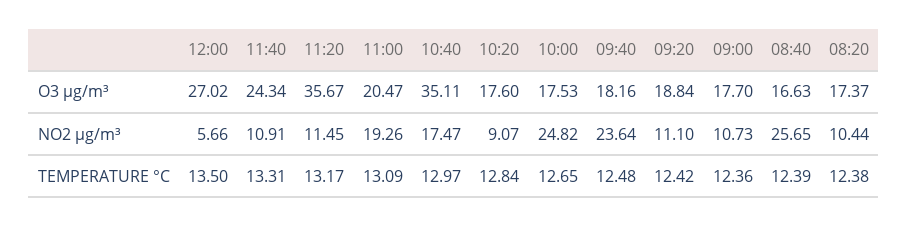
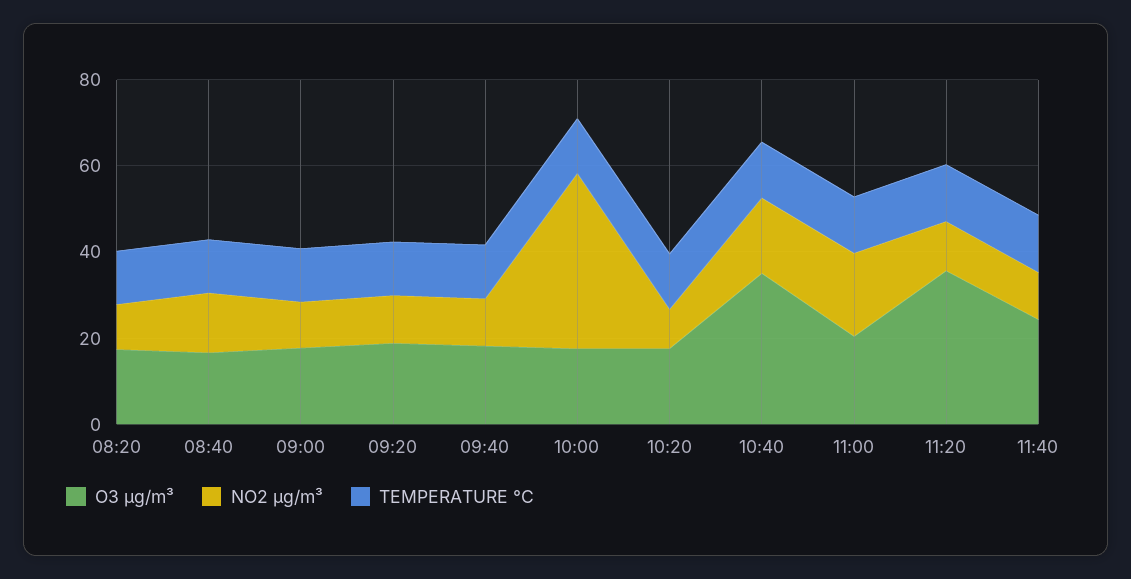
O3 µg/m³, 12:00: 27.02 -> none
NO2 µg/m³, 12:00: 5.66 -> none
NO2 µg/m³, 10:00: 24.82 -> 40
NO2 µg/m³, 09:40: 23.64 -> 10
NO2 µg/m³, 08:40: 25.65 -> 15
TEMPERATURE °C, 12:00: 13.5 -> none

